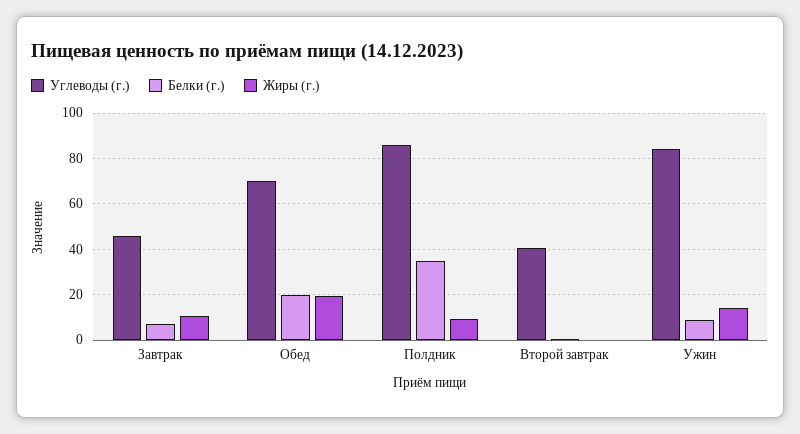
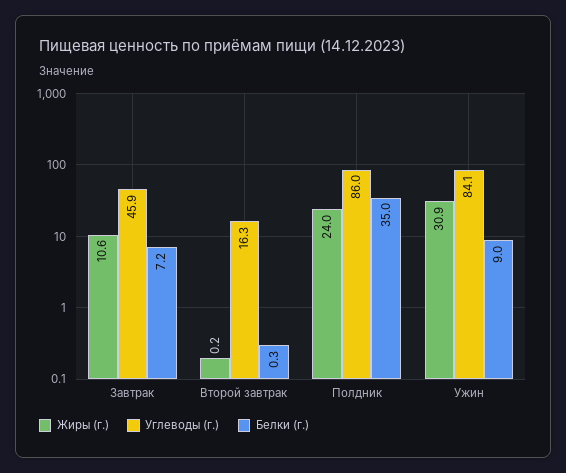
Углеводы (г.), Обед: 70 -> none
Белки (г.), Обед: 20 -> none
Жиры (г.), Обед: 20 -> none
Жиры (г.), Полдник: 10 -> 24
Углеводы (г.), Второй завтрак: 40 -> 16.3
Жиры (г.), Ужин: 15 -> 30.9

